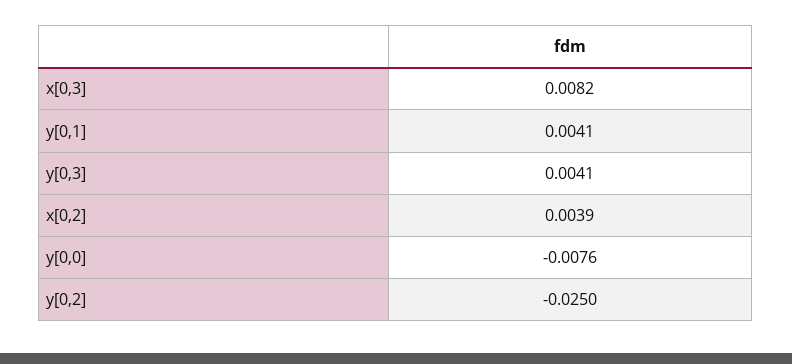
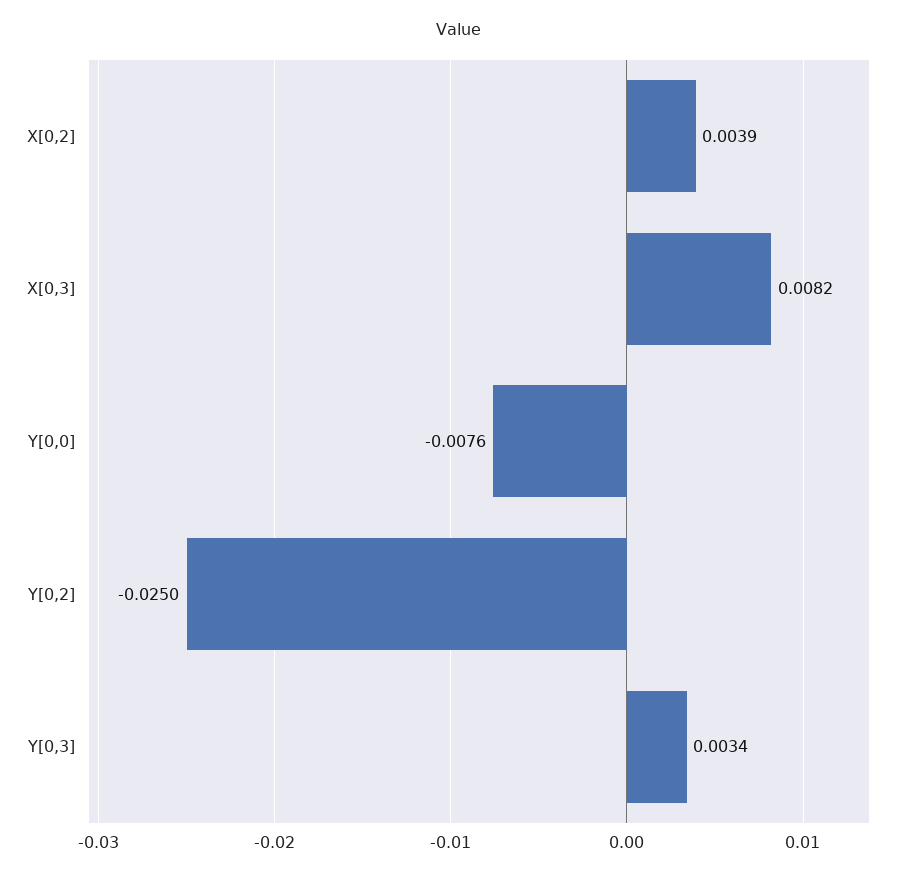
y[0,1]: 0.0041 -> none
y[0,3]: 0.0041 -> 0.0034

